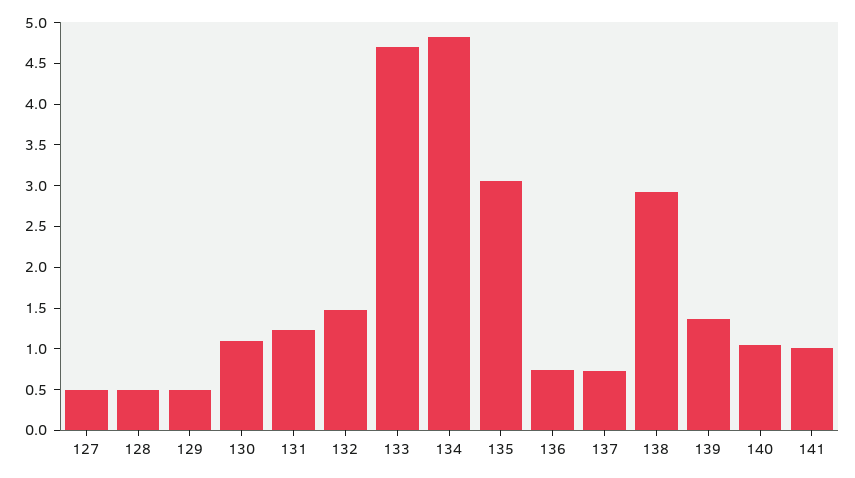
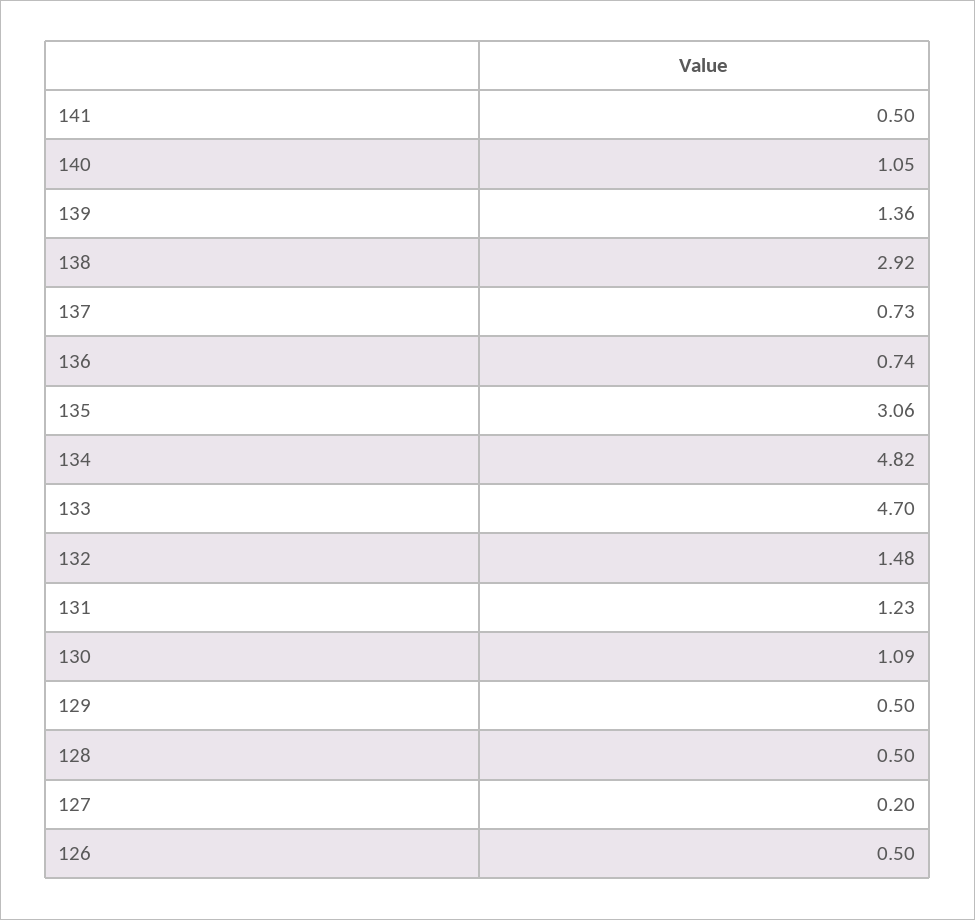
127: 0.5 -> 0.2
141: 1 -> 0.5
126: none -> 0.5

